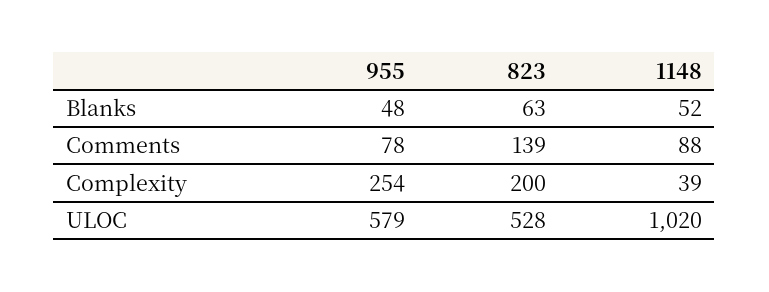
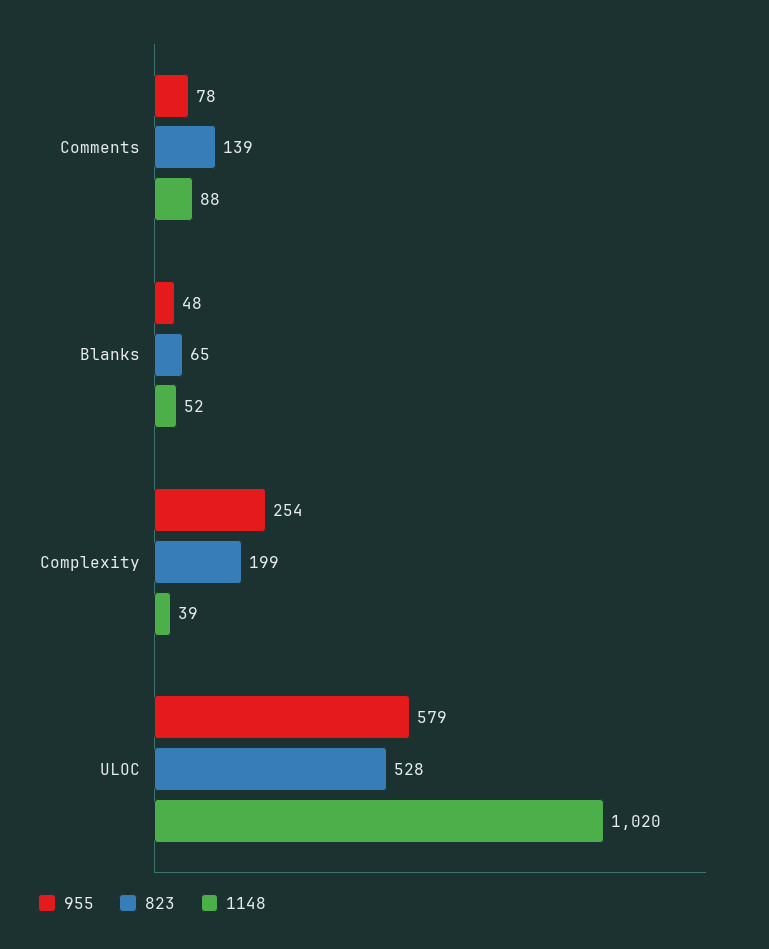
823, Blanks: 63 -> 65
823, Complexity: 200 -> 199

